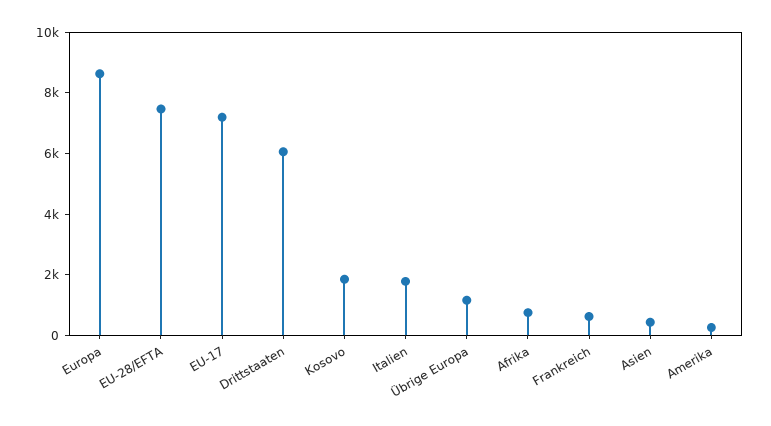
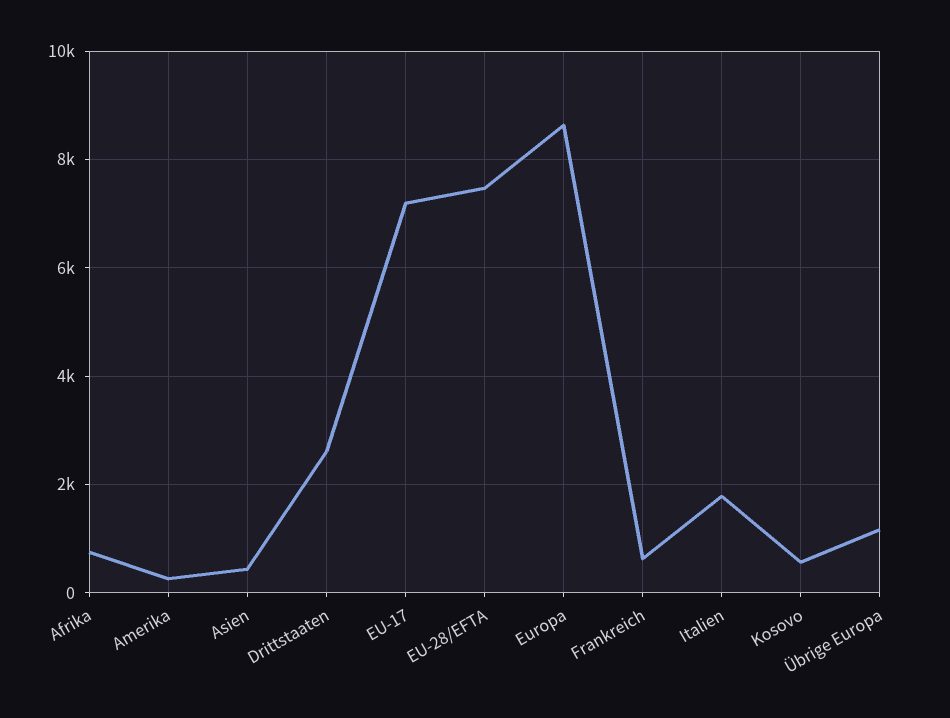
Drittstaaten: 6000 -> 2600
Kosovo: 2000 -> 600

